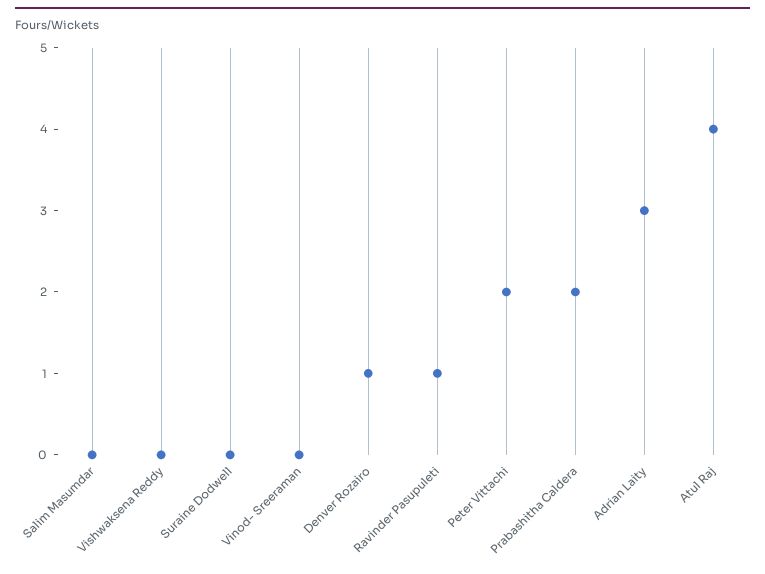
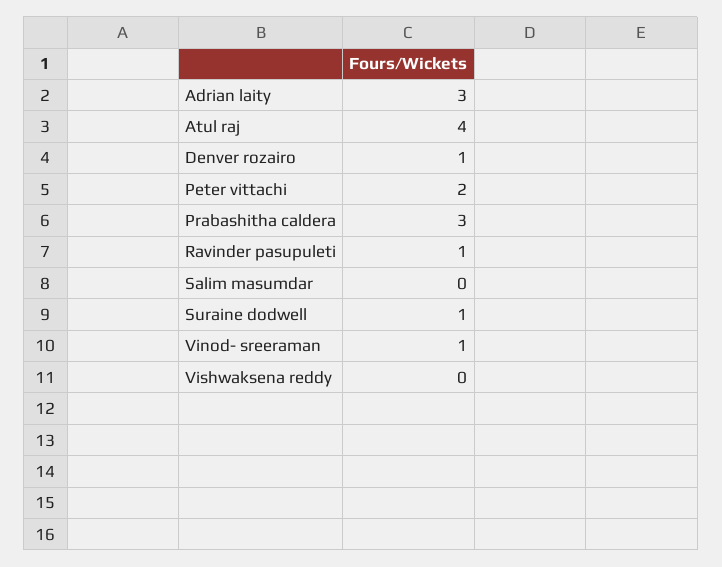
Suraine Dodwell: 0 -> 1
Vinod- Sreeraman: 0 -> 1
Prabashitha Caldera: 2 -> 3

